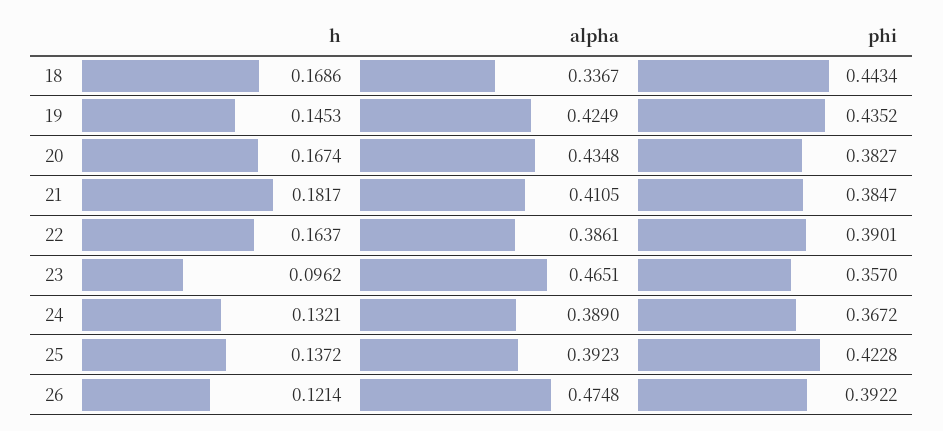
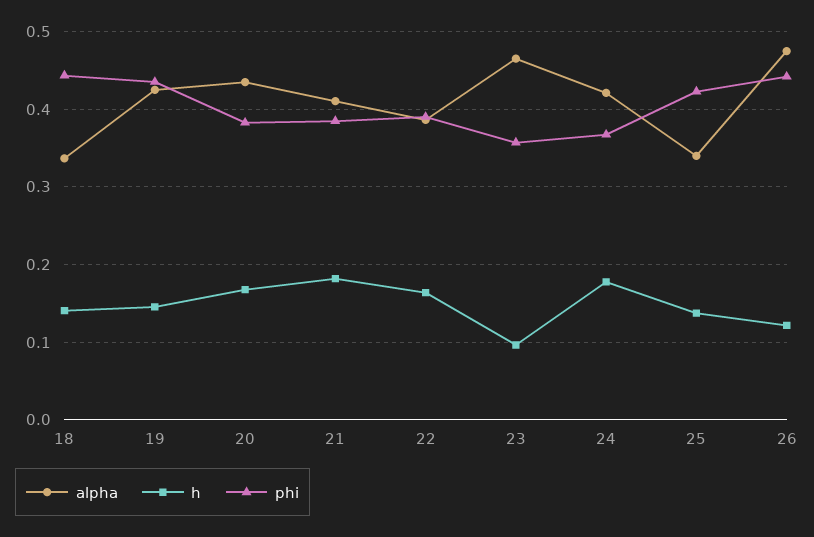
h, 18: 0.1686 -> 0.14
h, 24: 0.1321 -> 0.18
alpha, 24: 0.389 -> 0.42
alpha, 25: 0.3923 -> 0.34
phi, 26: 0.3922 -> 0.44

